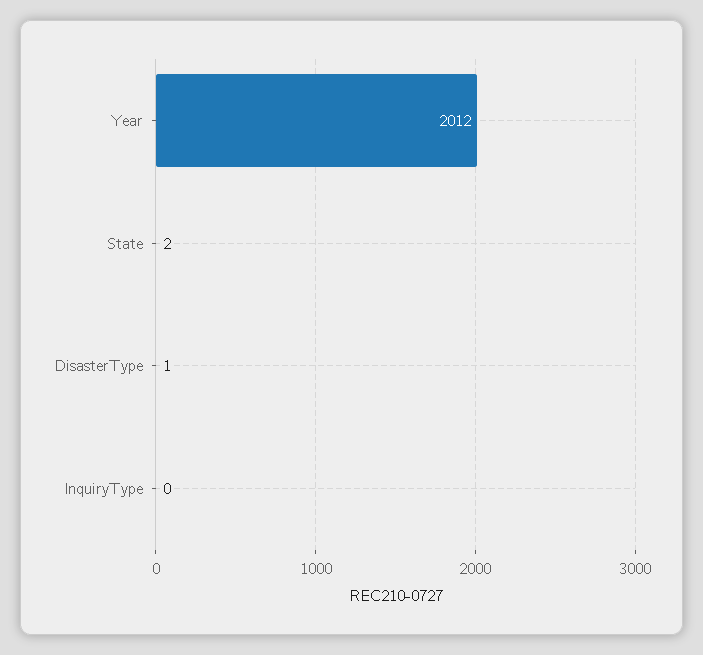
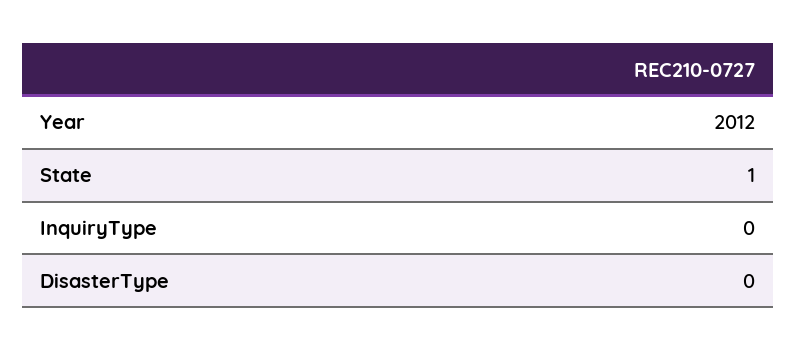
State: 2 -> 1
DisasterType: 1 -> 0

